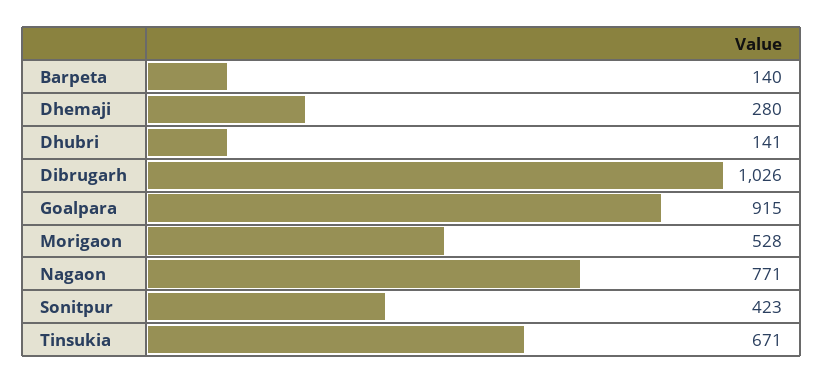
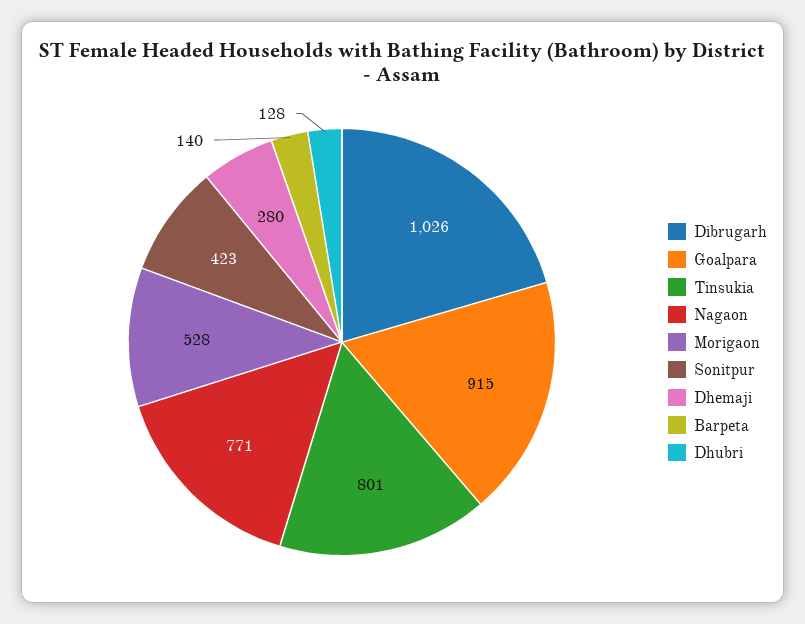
Dhubri: 141 -> 128
Tinsukia: 671 -> 801

